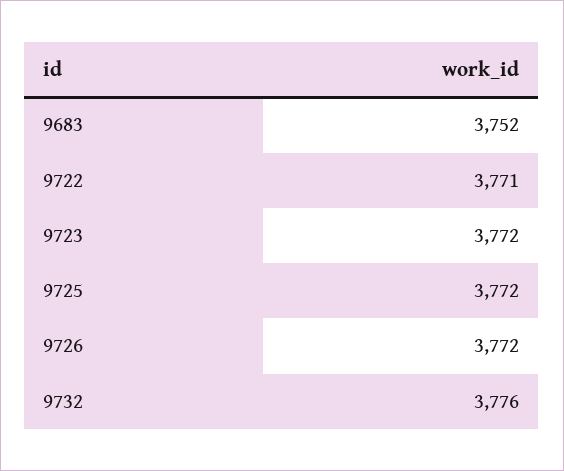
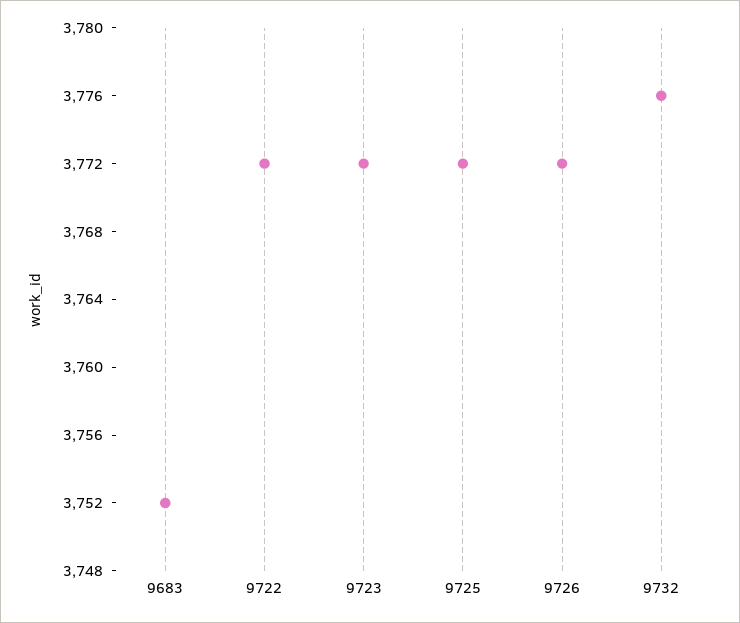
9722: 3771 -> 3772

